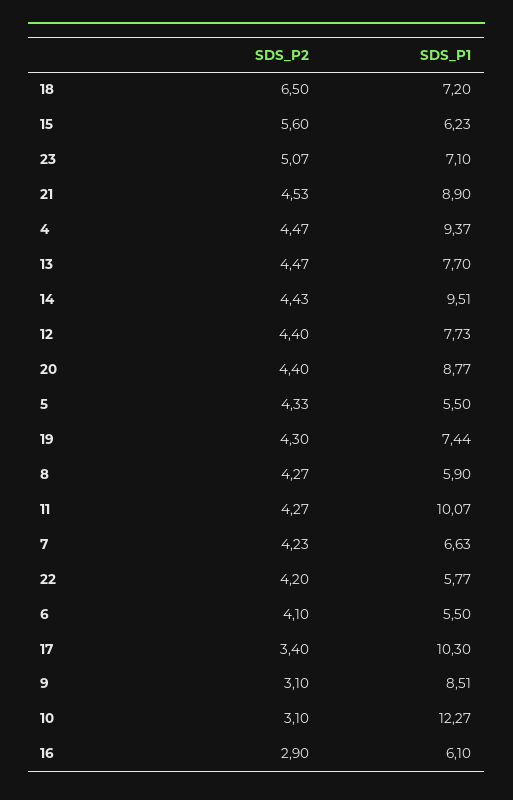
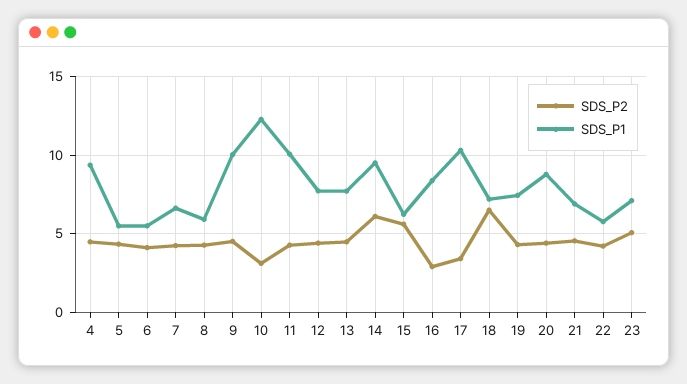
SDS_P1, 21: 8.9 -> 7
SDS_P2, 14: 4.43 -> 6
SDS_P2, 9: 3.1 -> 4.5
SDS_P1, 9: 8.51 -> 10
SDS_P1, 16: 6.1 -> 8.5

